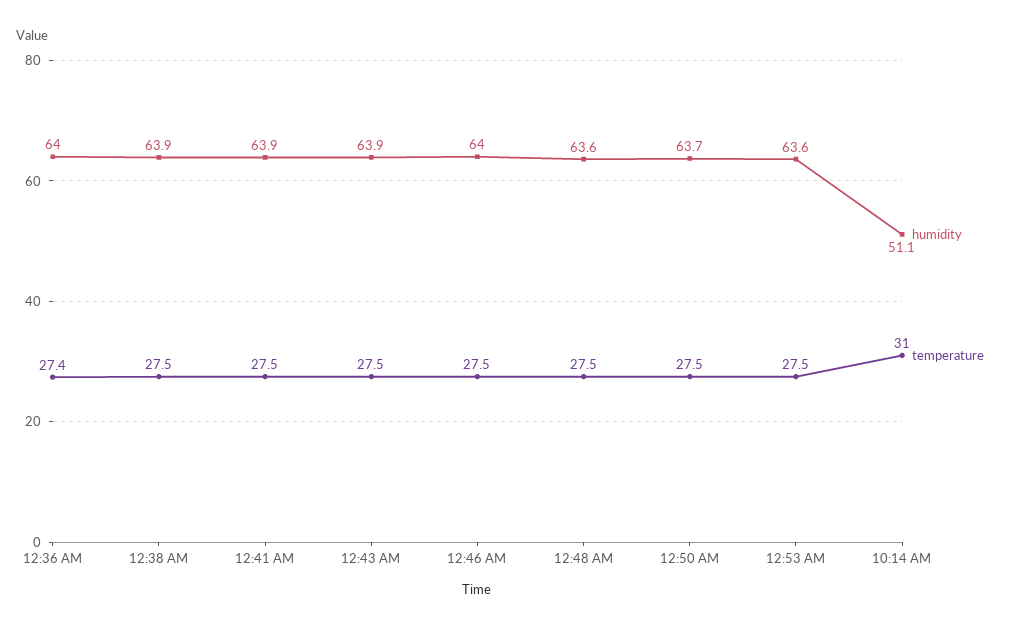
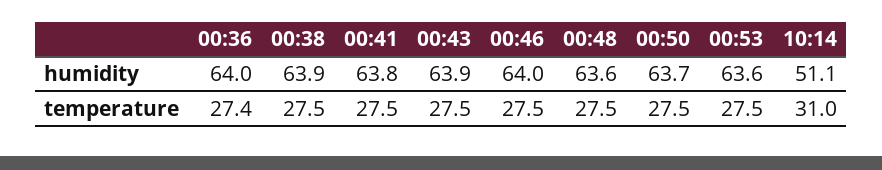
humidity, 12:41 AM: 63.9 -> 63.8

